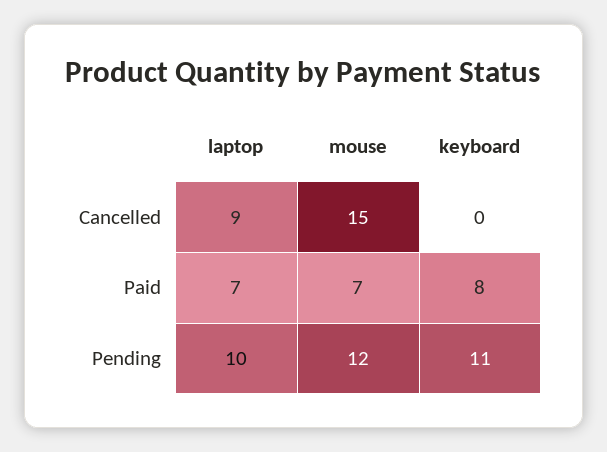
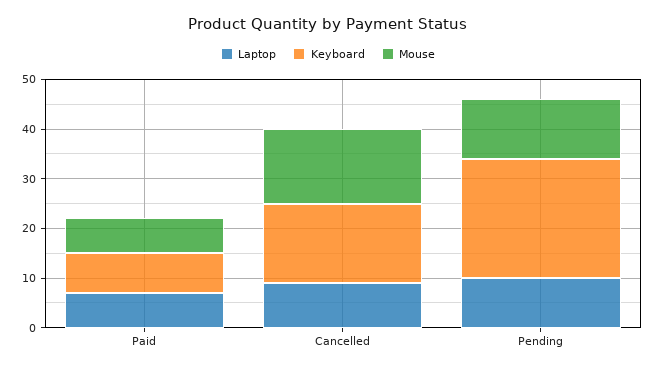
keyboard, Cancelled: 0 -> 15
keyboard, Pending: 11 -> 25

